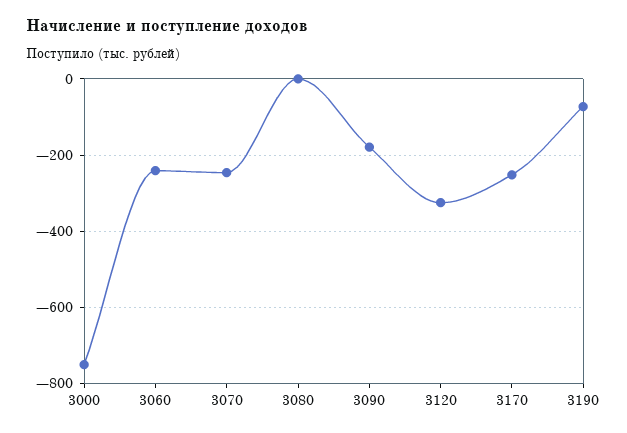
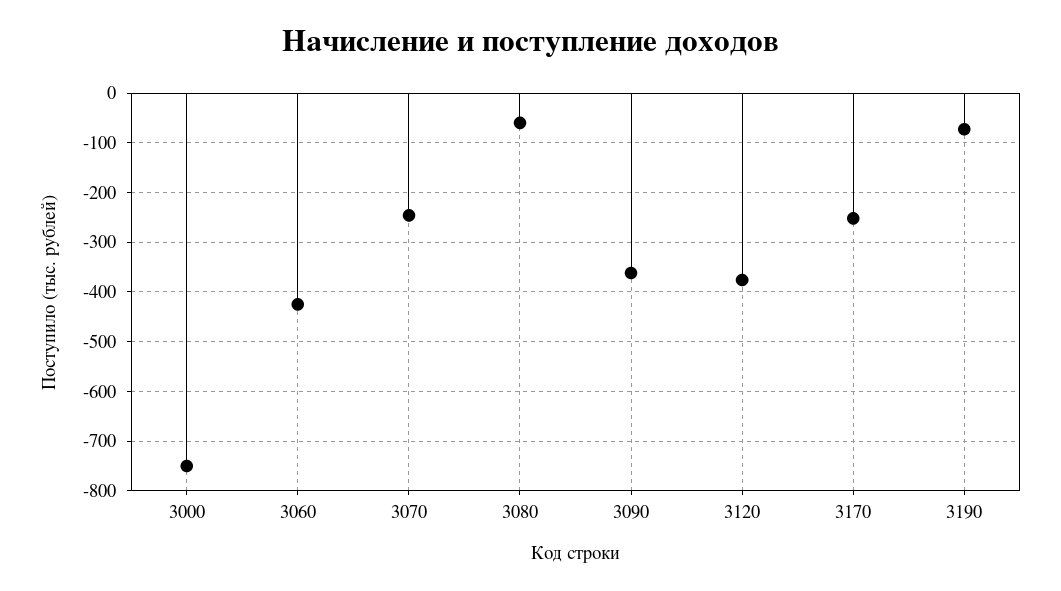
3060: -240 -> -420
3080: 0 -> -60
3090: -180 -> -360
3120: -320 -> -380

